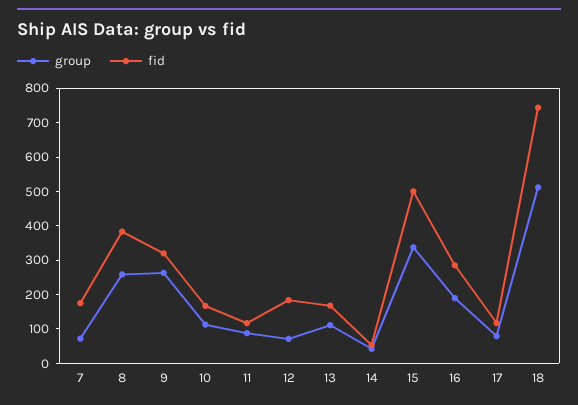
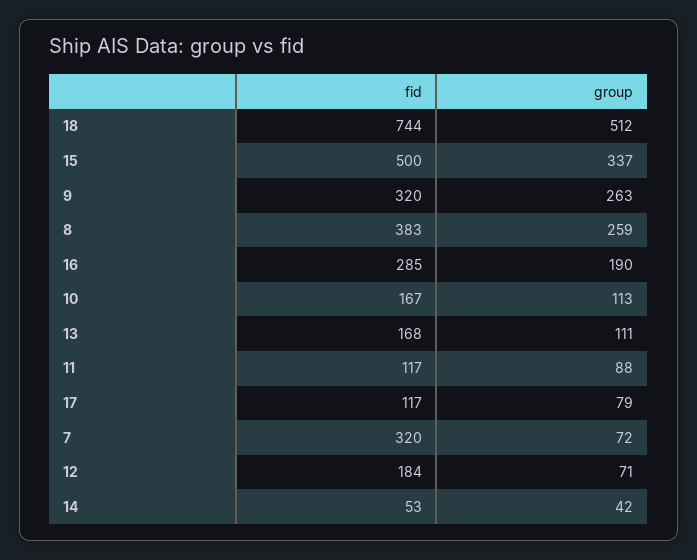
fid, 7: 175 -> 320

